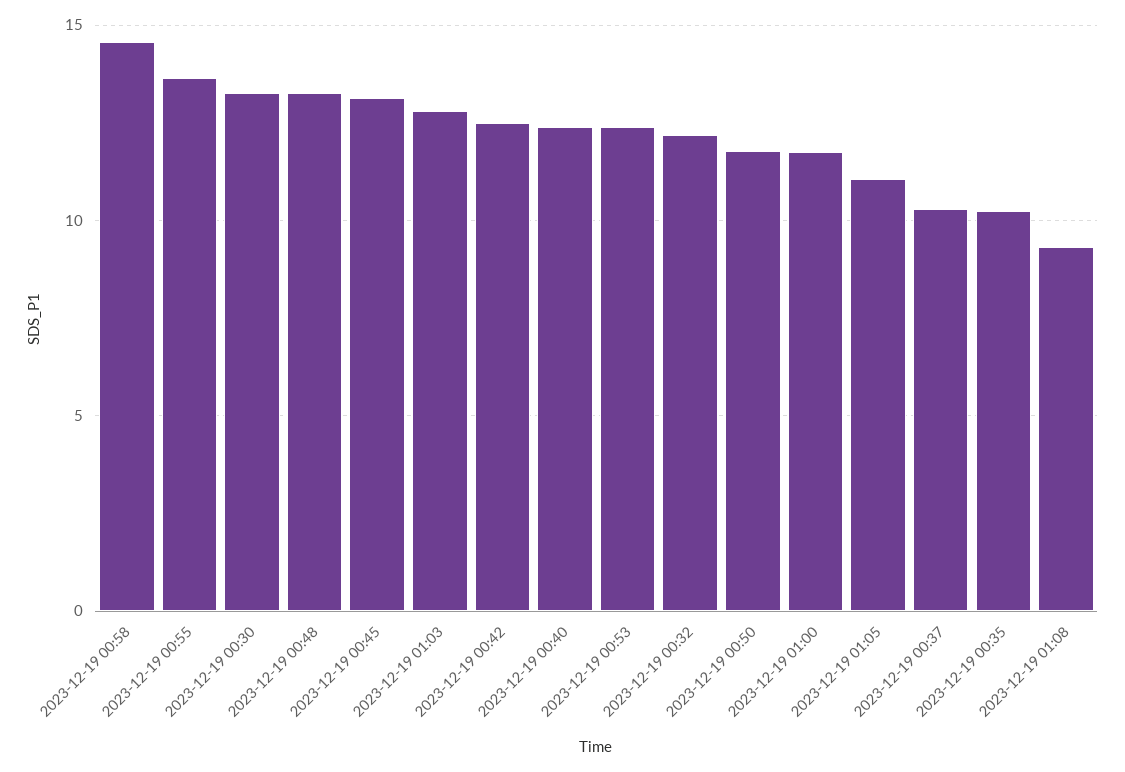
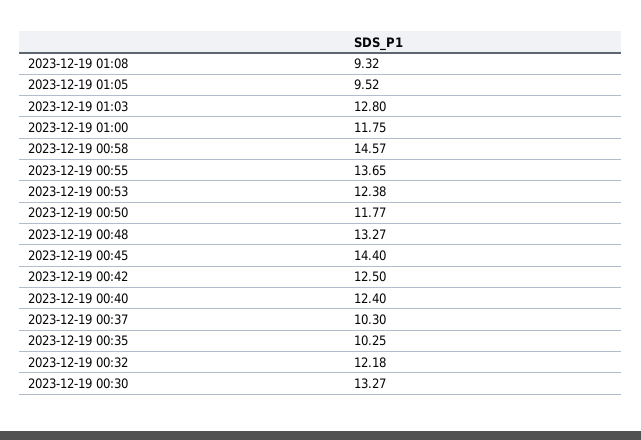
2023-12-19 00:45: 13 -> 14.4
2023-12-19 01:05: 11 -> 9.52

